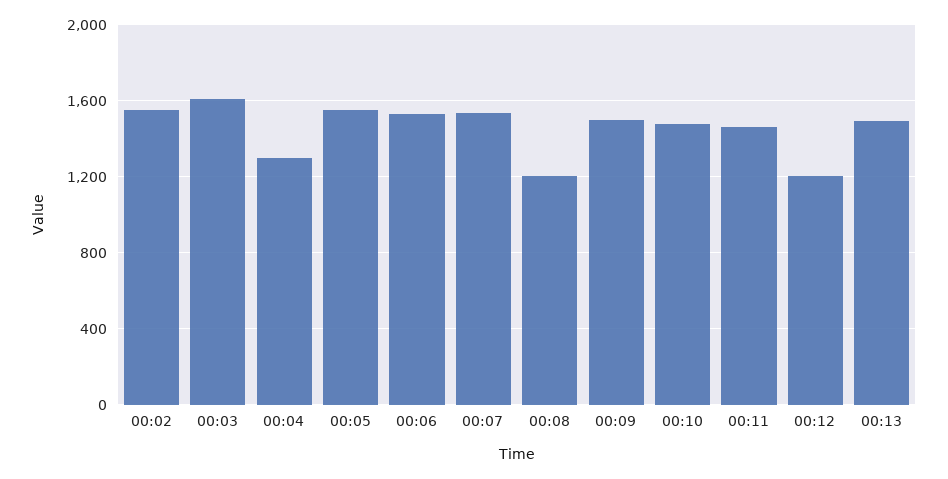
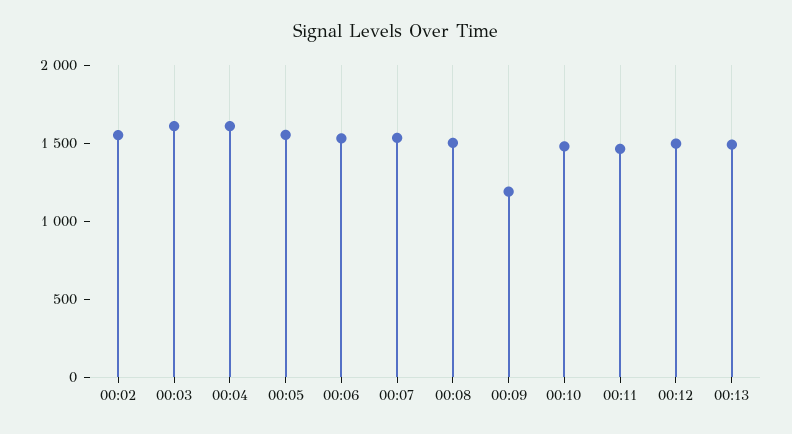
00:04: 1300 -> 1600
00:08: 1200 -> 1500
00:09: 1500 -> 1200
00:12: 1200 -> 1500

